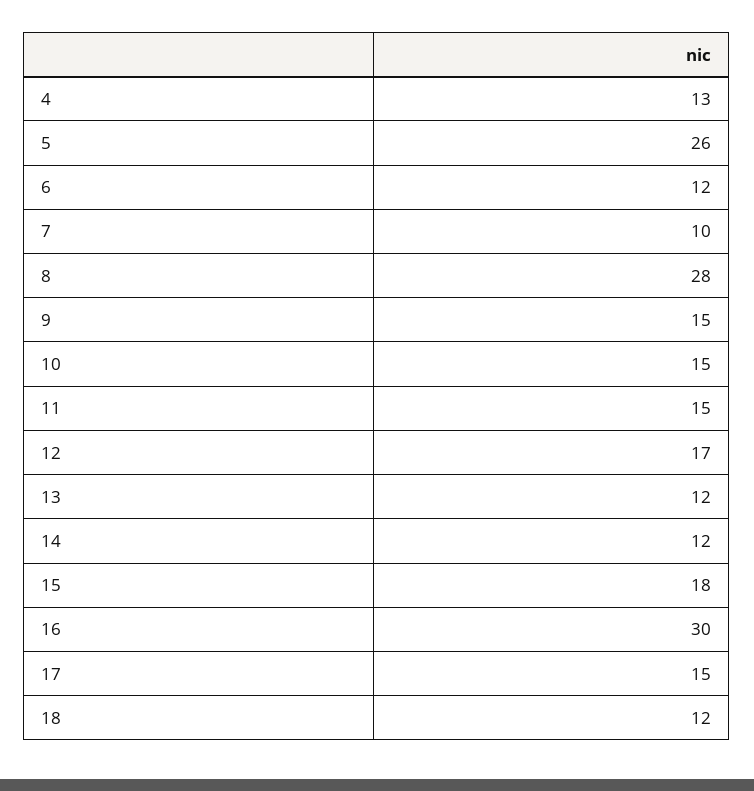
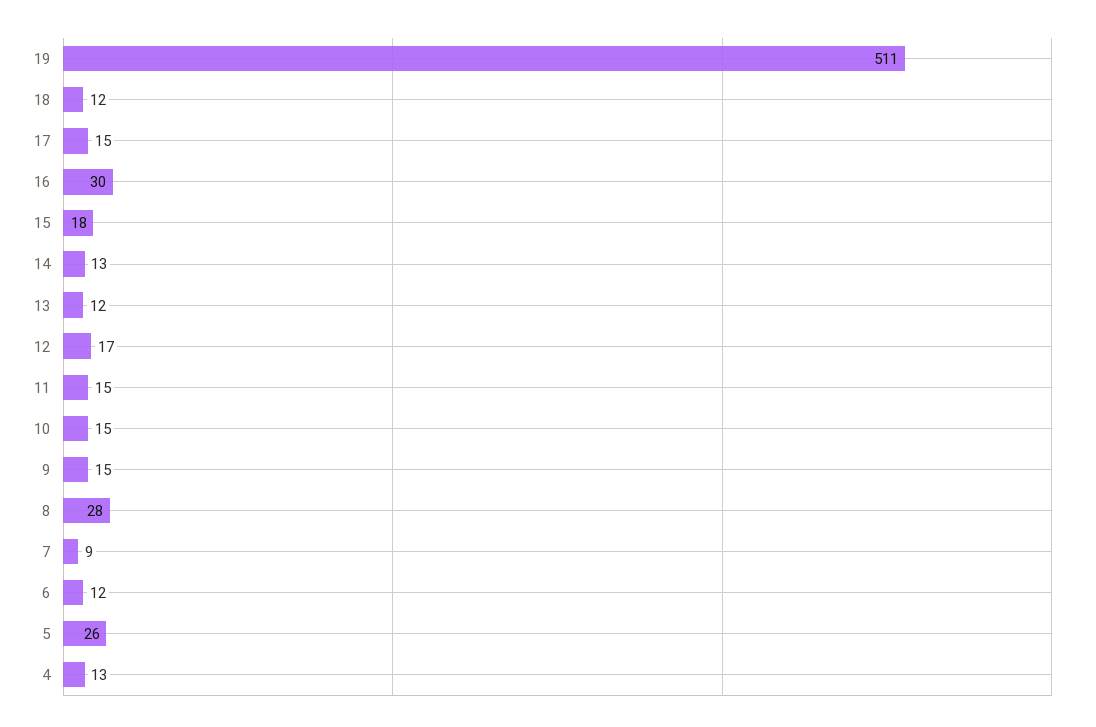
7: 10 -> 9
14: 12 -> 13
19: none -> 511

